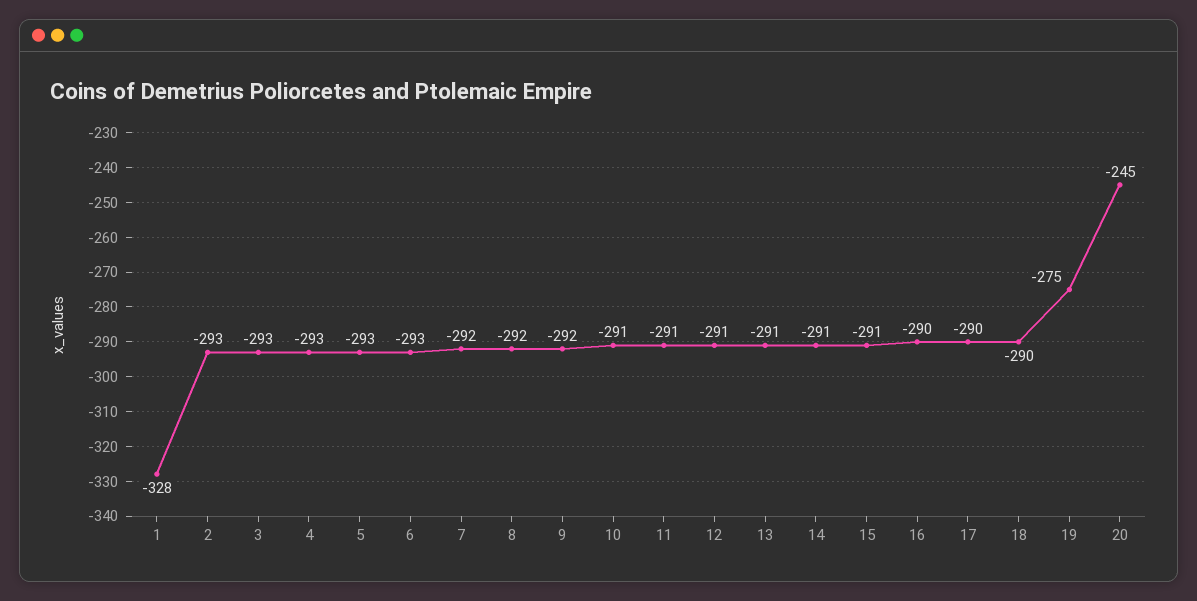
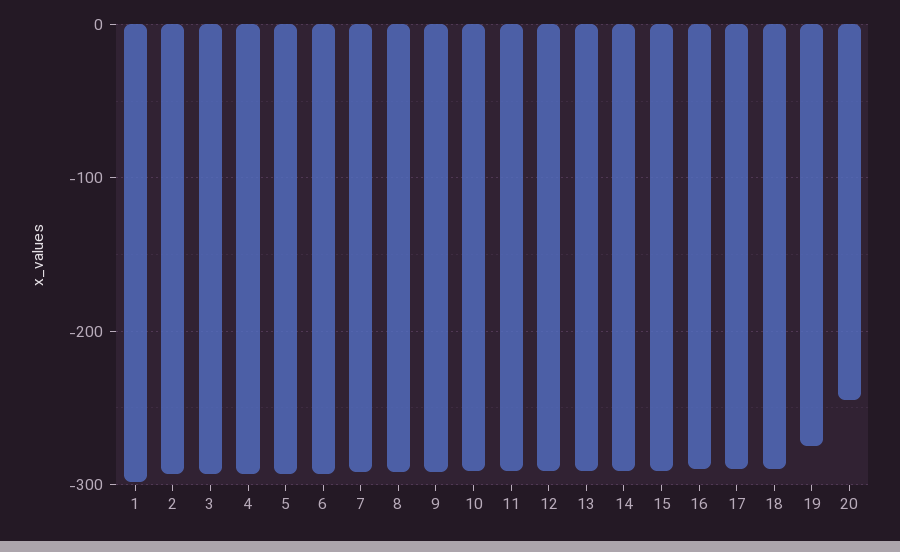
1: -328 -> -300

